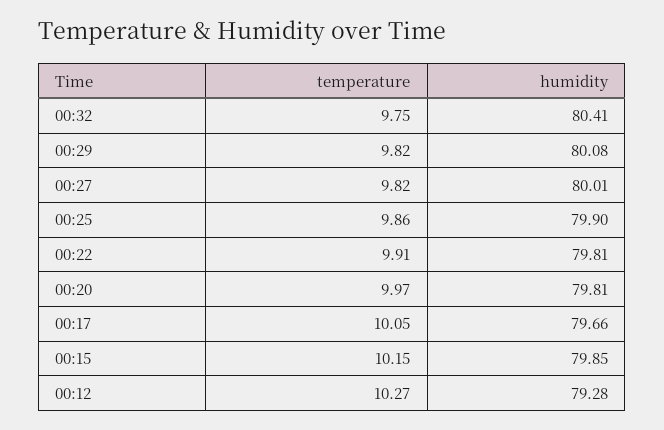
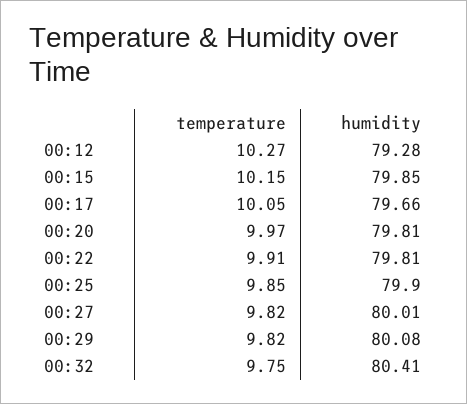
temperature, 00:25: 9.86 -> 9.85

